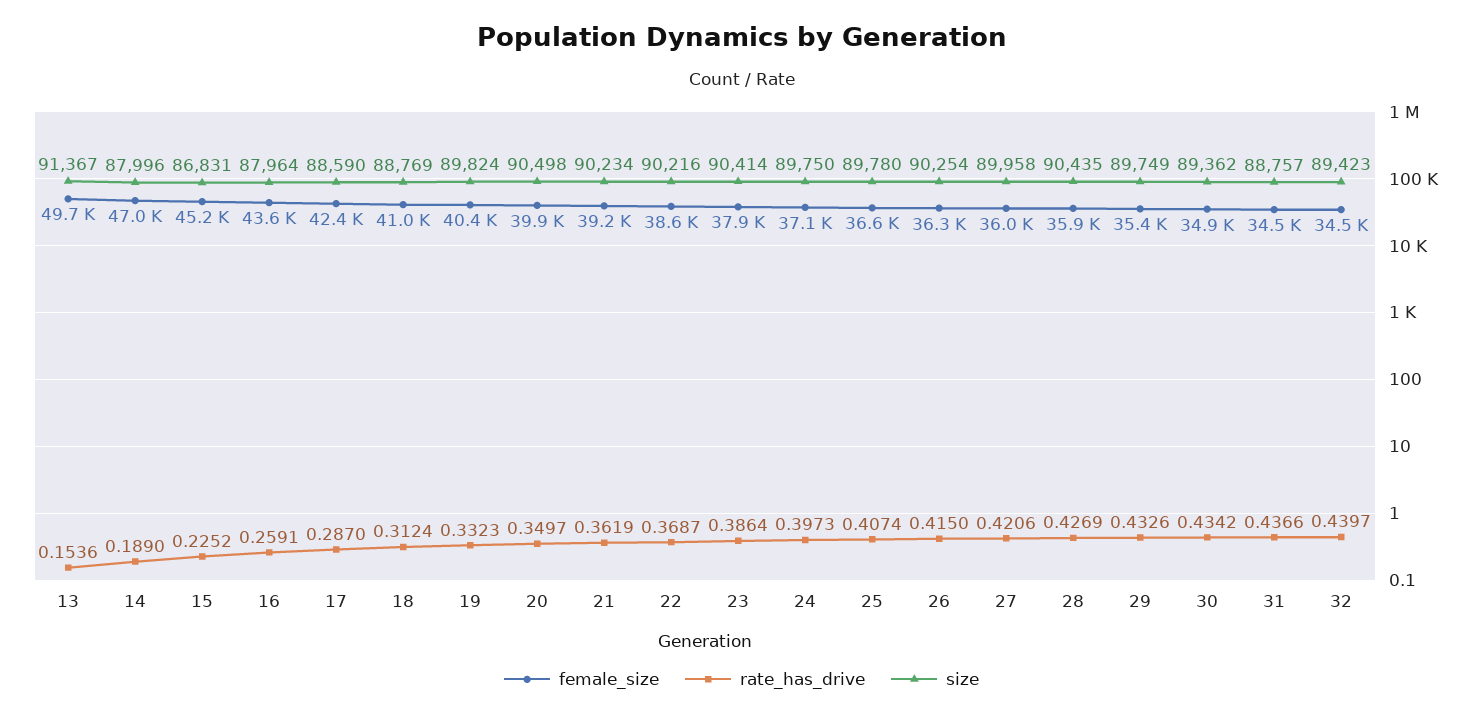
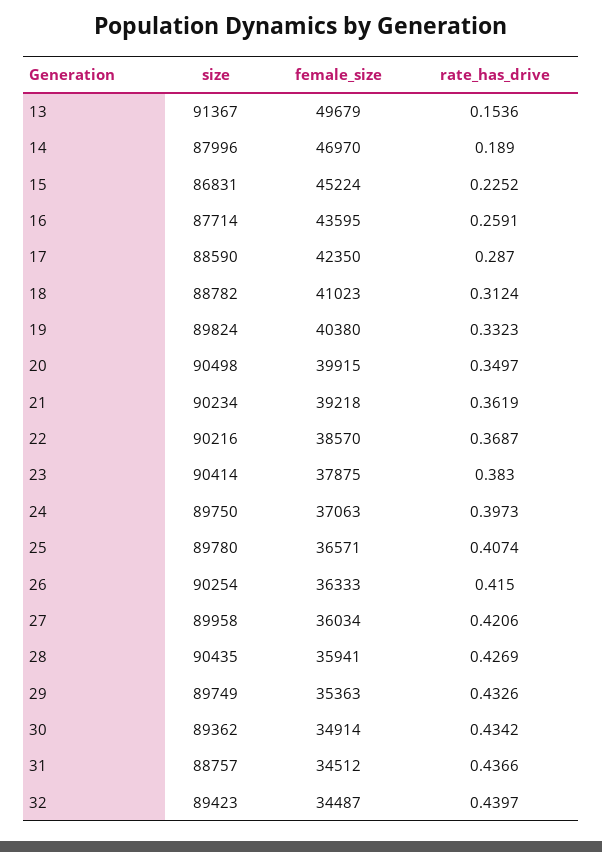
size, 16: 87964 -> 87714
size, 18: 88769 -> 88782
rate_has_drive, 23: 0.3864 -> 0.383

